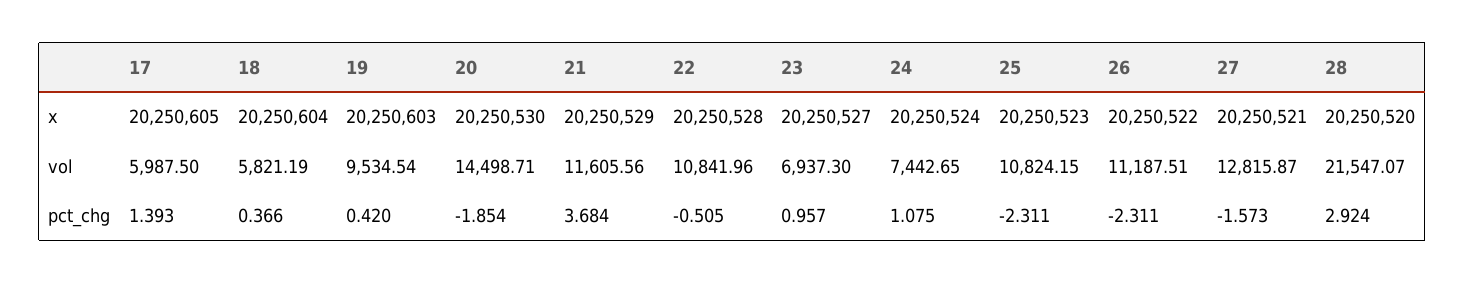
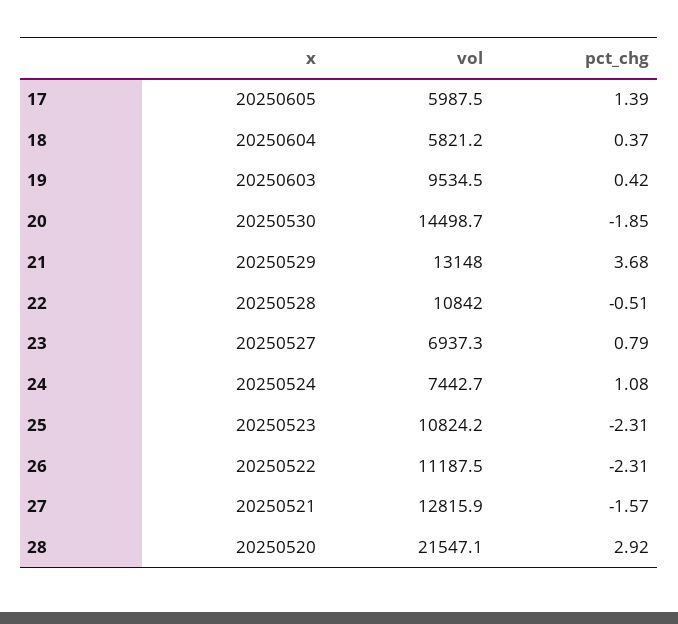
21, vol: 11605.56 -> 13148
23, pct_chg: 0.957 -> 0.79

